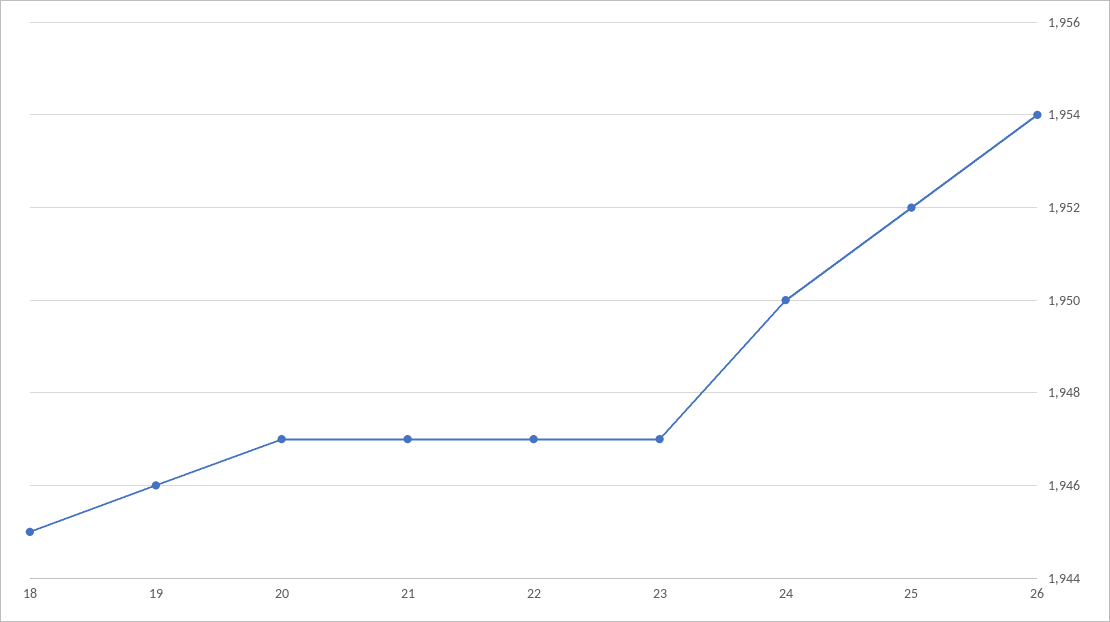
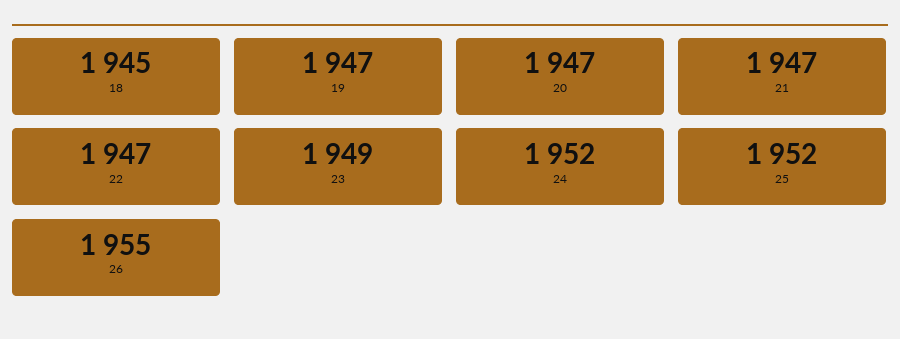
19: 1946 -> 1947
23: 1947 -> 1949
24: 1950 -> 1952
26: 1954 -> 1955

